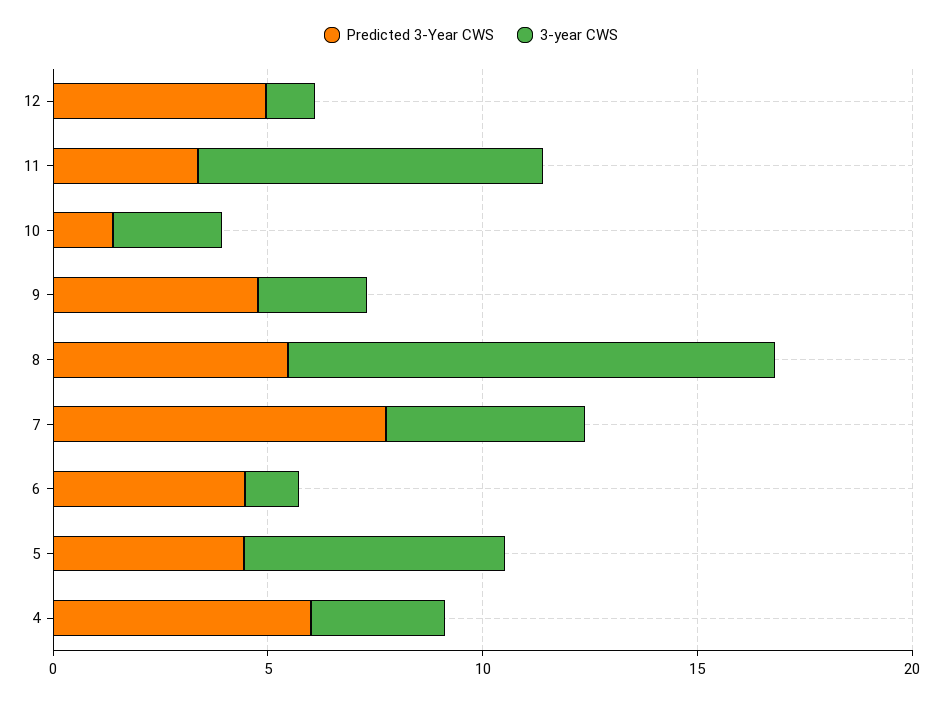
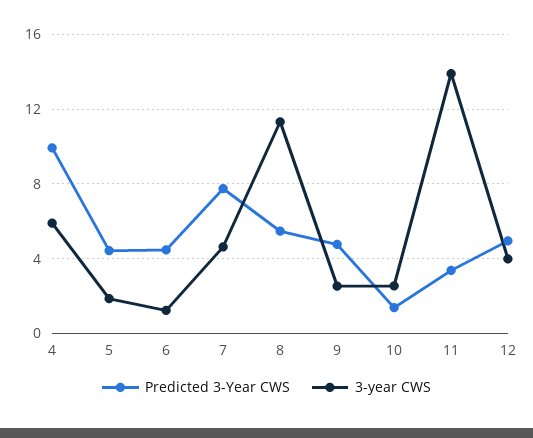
3-year CWS, 12: 1 -> 4
3-year CWS, 11: 8 -> 14
3-year CWS, 5: 6 -> 2
Predicted 3-Year CWS, 4: 6 -> 10
3-year CWS, 4: 3 -> 6

